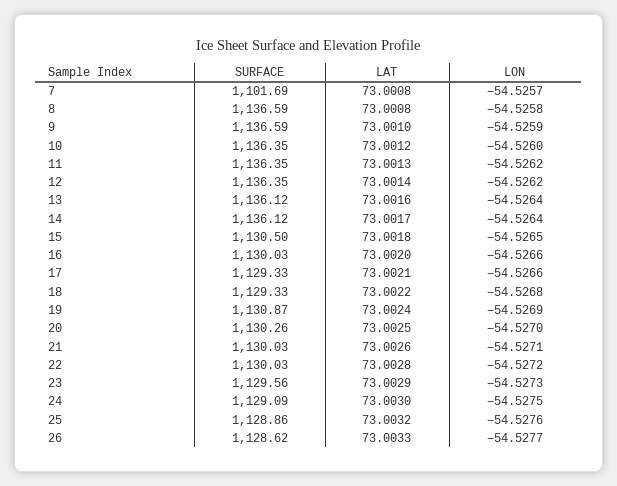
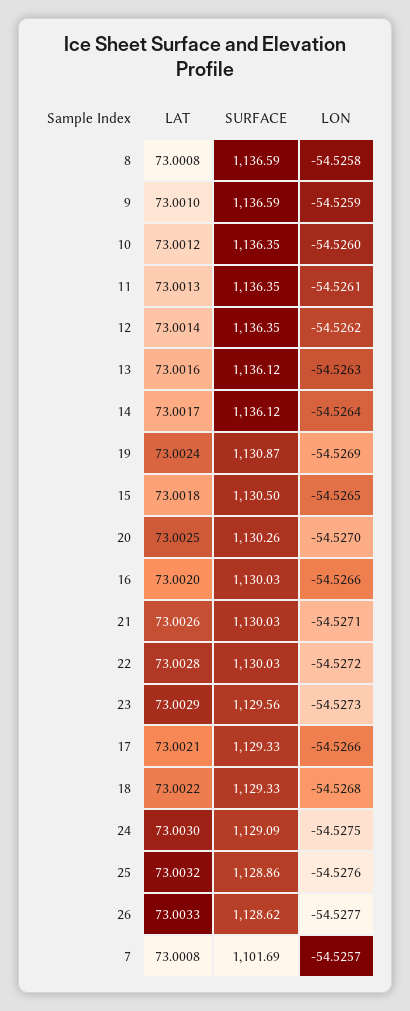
LON, 11: -54.5262 -> -54.5261
LON, 13: -54.5264 -> -54.5263

